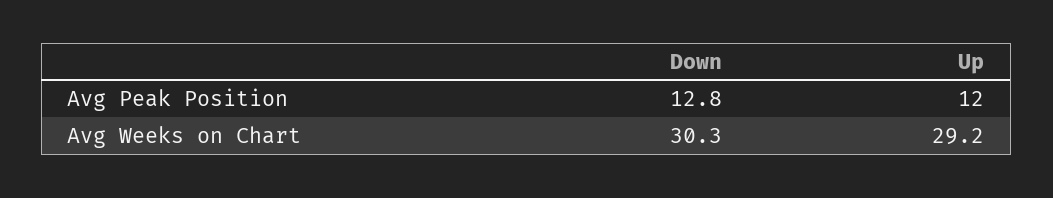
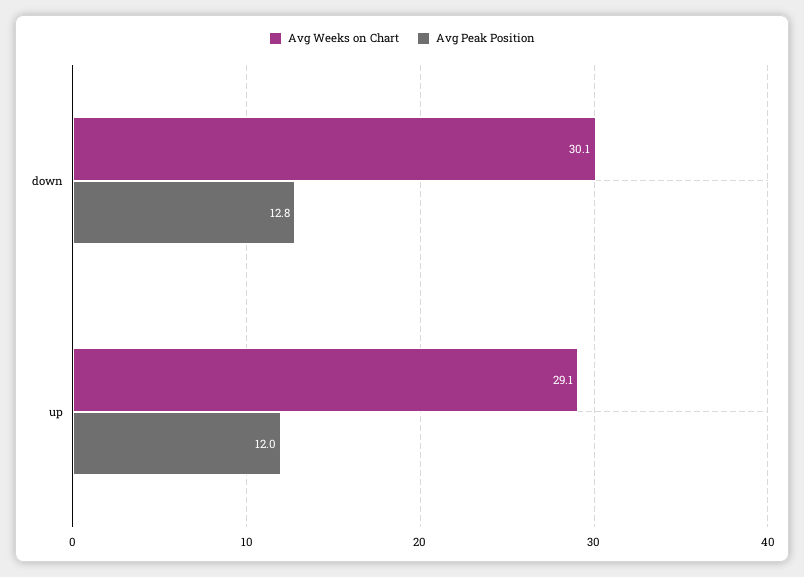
Avg Weeks on Chart, Down: 30.3 -> 30.1
Avg Weeks on Chart, Up: 29.2 -> 29.1

